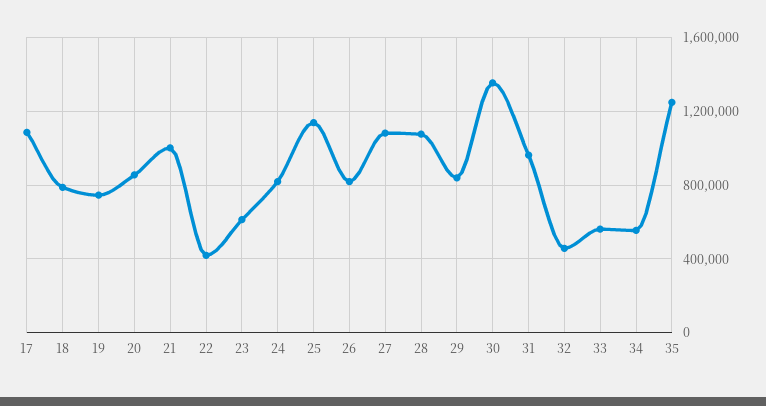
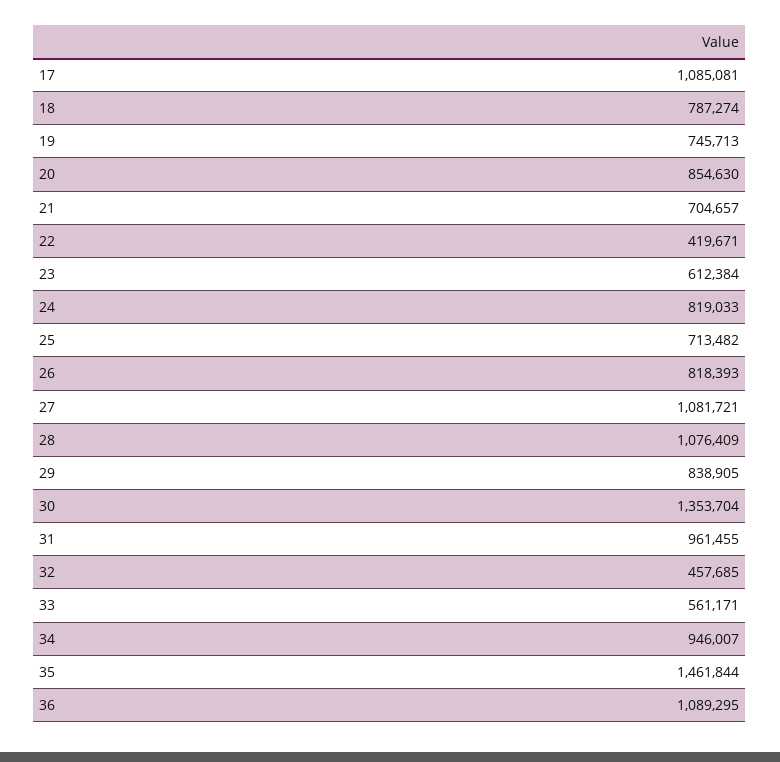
21: 1000000 -> 704657
25: 1150000 -> 713482
34: 550000 -> 946007
35: 1250000 -> 1461844
36: none -> 1089295

